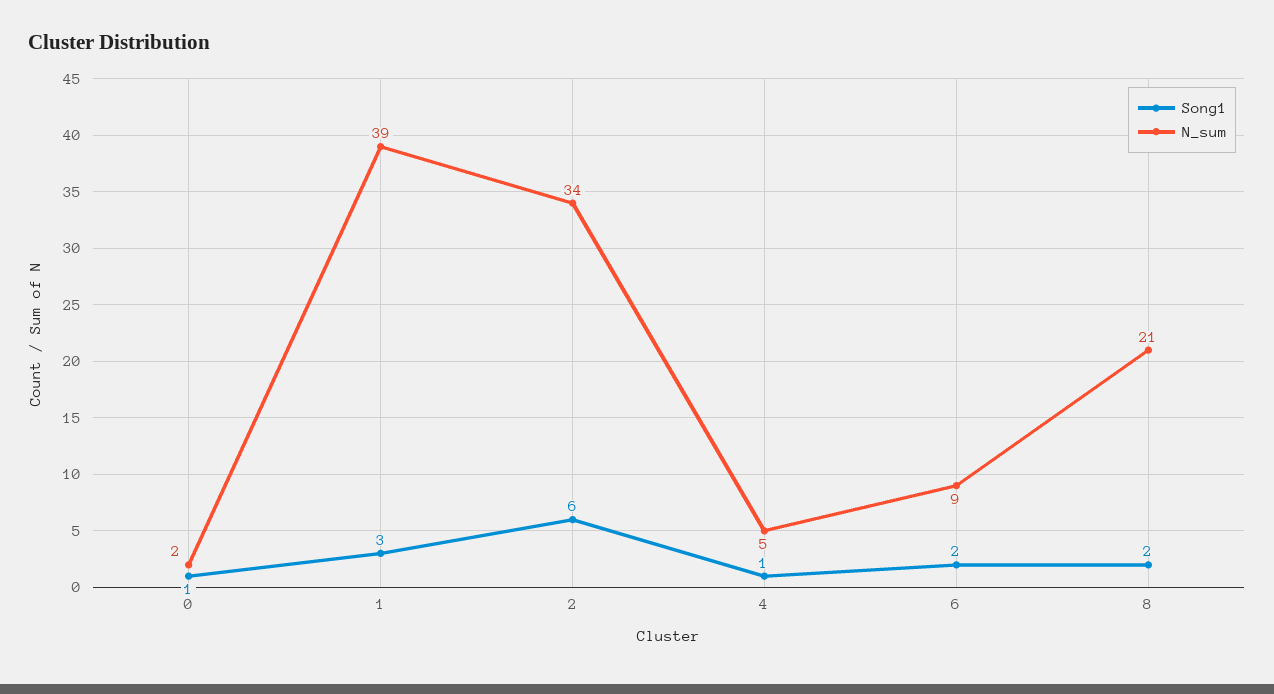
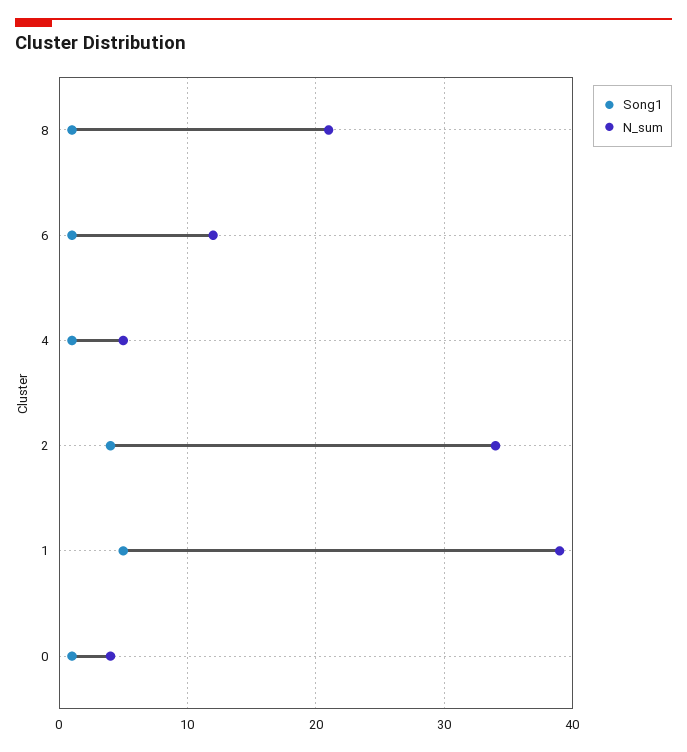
N_sum, 0: 2 -> 4
Song1, 1: 3 -> 5
Song1, 2: 6 -> 4
Song1, 6: 2 -> 1
N_sum, 6: 9 -> 12
Song1, 8: 2 -> 1

